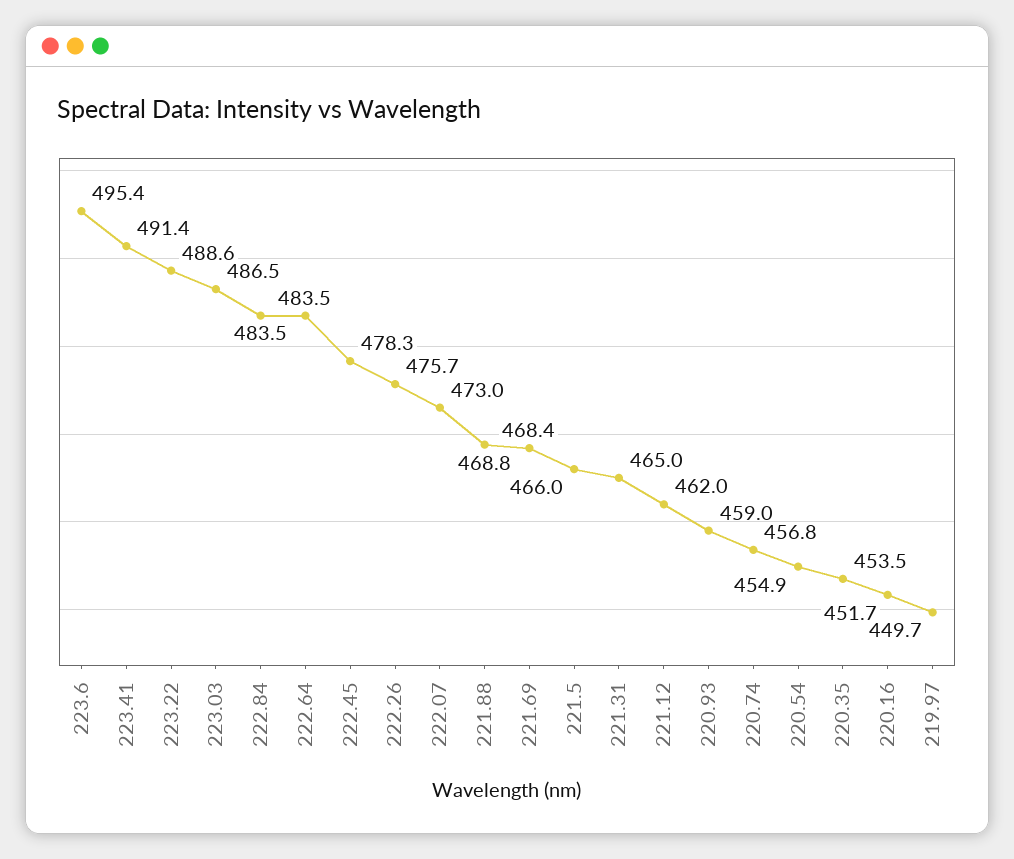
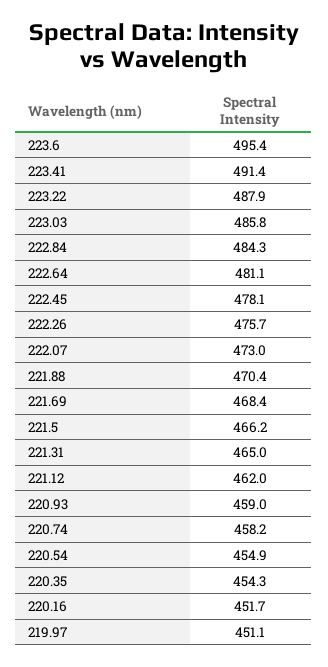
223.22: 488.6 -> 487.9
223.03: 486.5 -> 485.8
222.84: 483.5 -> 484.3
222.64: 483.5 -> 481.1
222.45: 478.3 -> 478.1
221.88: 468.8 -> 470.4
221.5: 466 -> 466.2
220.74: 456.8 -> 458.2
220.35: 453.5 -> 454.3
219.97: 449.7 -> 451.1

